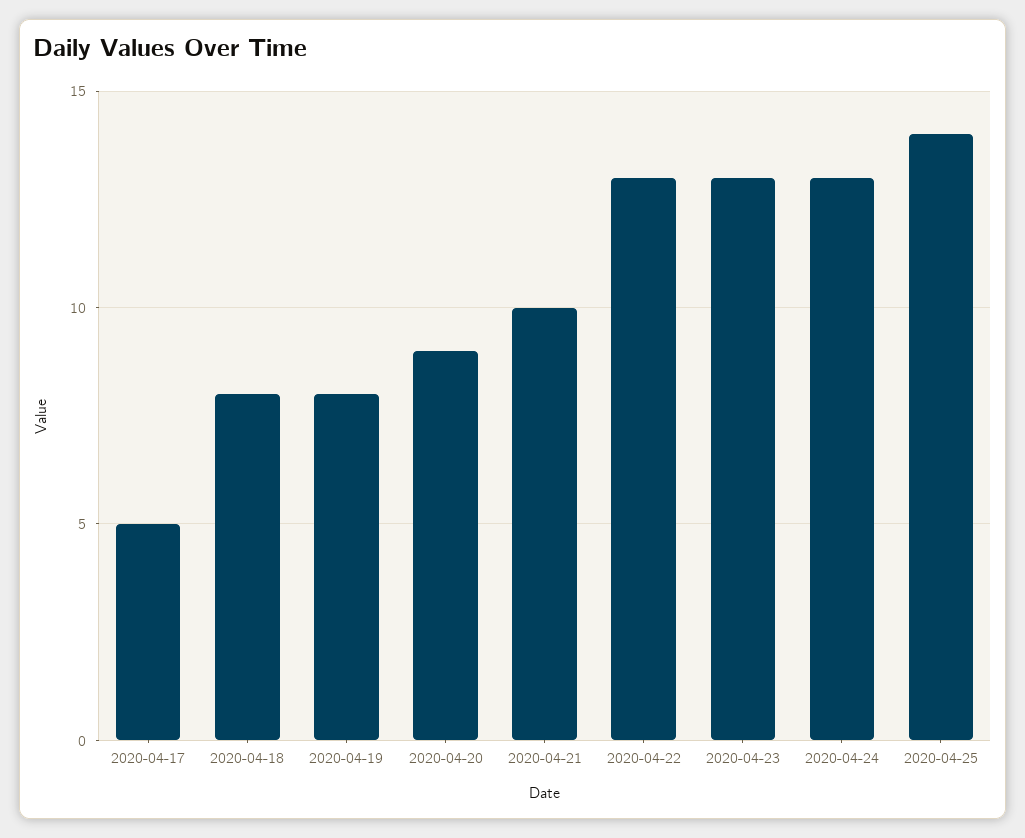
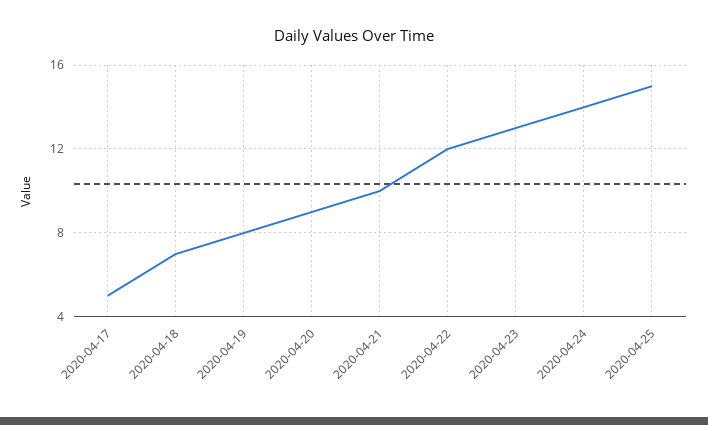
2020-04-18: 8 -> 7
2020-04-22: 13 -> 12
2020-04-24: 13 -> 14
2020-04-25: 14 -> 15

